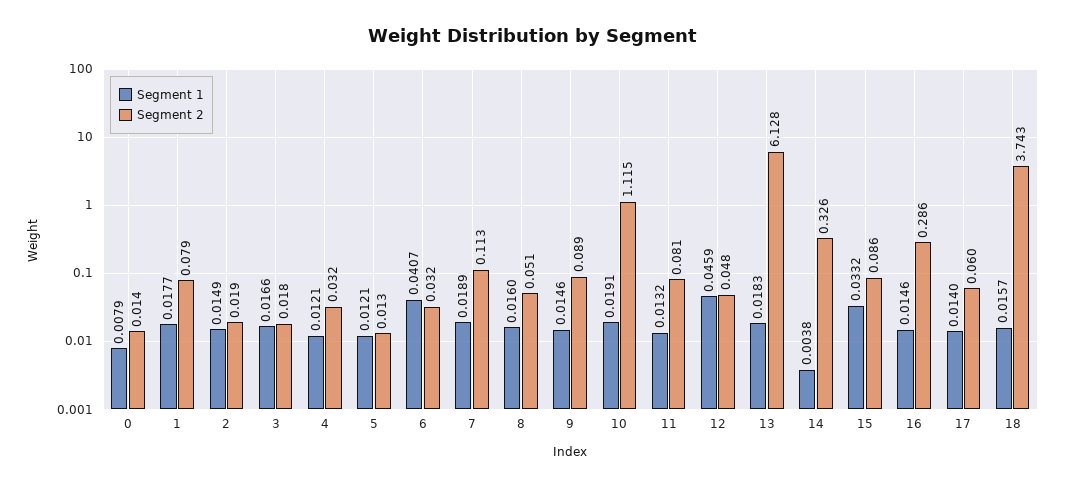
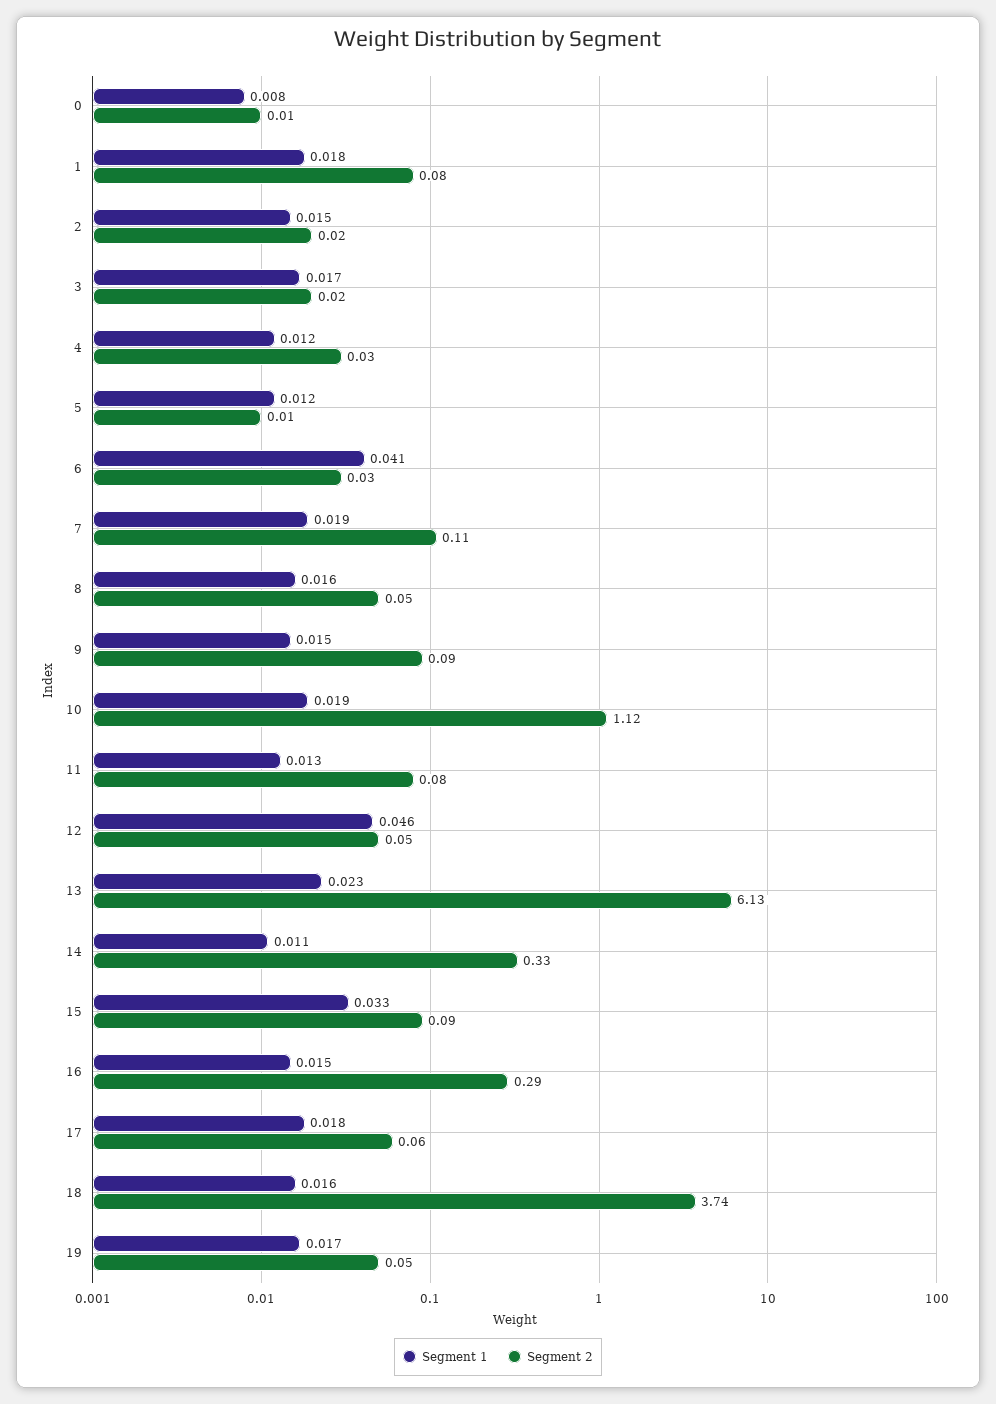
Segment 1, 13: 0.0183 -> 0.023
Segment 1, 14: 0.0038 -> 0.011
Segment 1, 17: 0.014 -> 0.018
Segment 1, 19: none -> 0.017
Segment 2, 19: none -> 0.05

